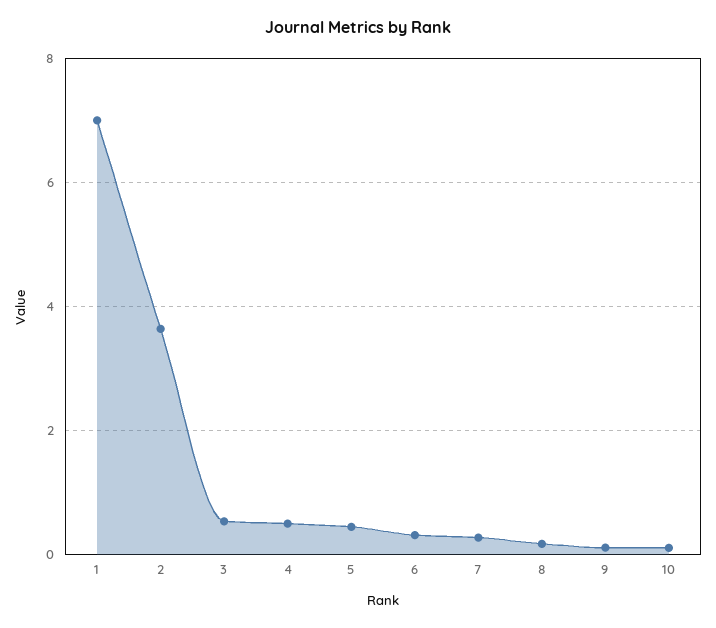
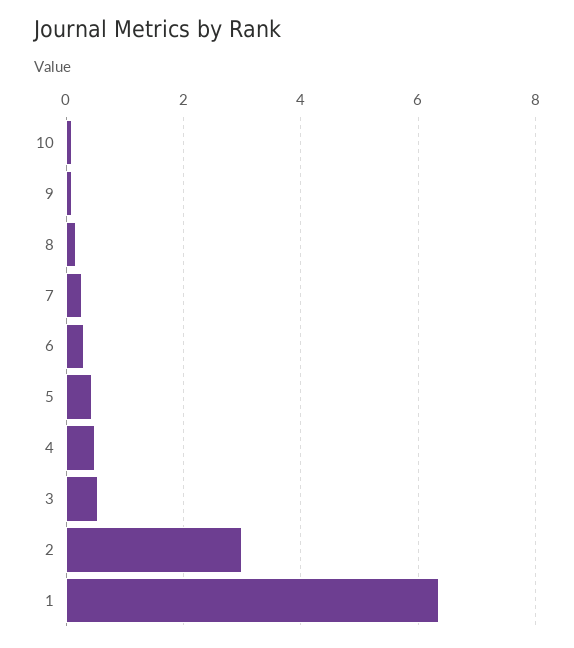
1: 7 -> 6.4
2: 3.6 -> 3

